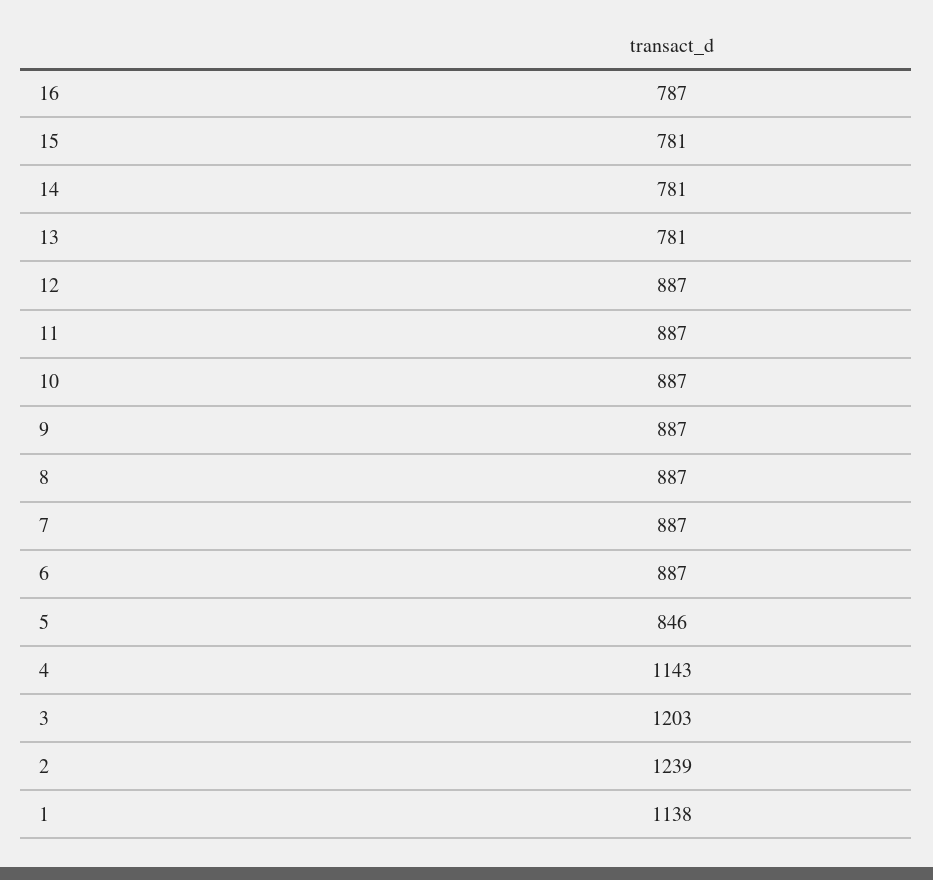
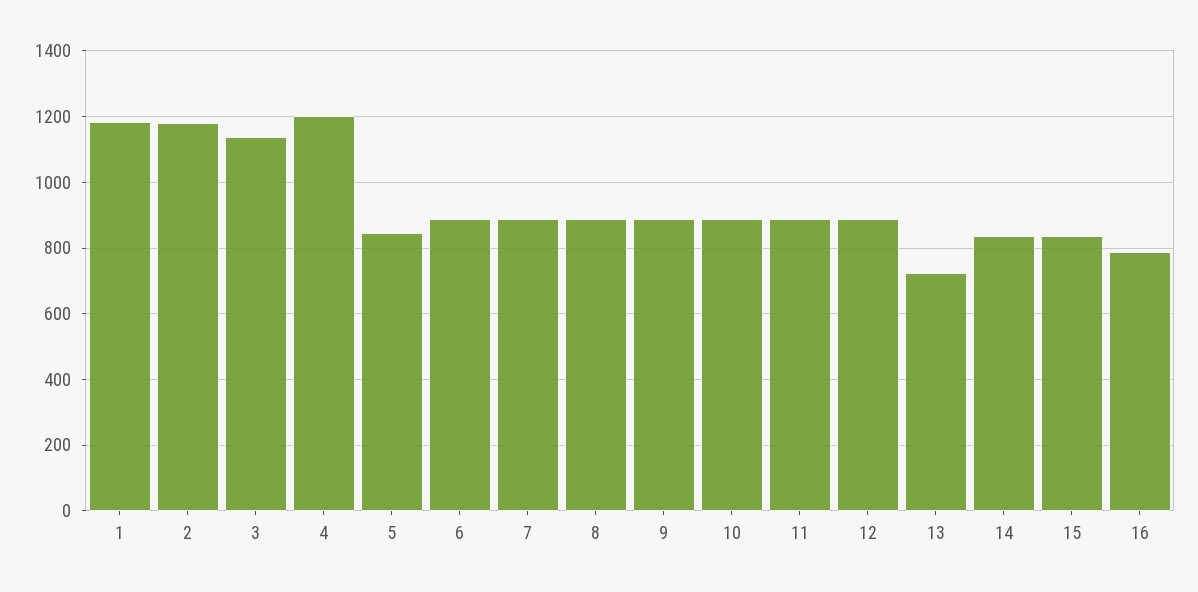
15: 781 -> 840
14: 781 -> 840
13: 781 -> 720
4: 1143 -> 1200
3: 1203 -> 1140
2: 1239 -> 1180
1: 1138 -> 1180

